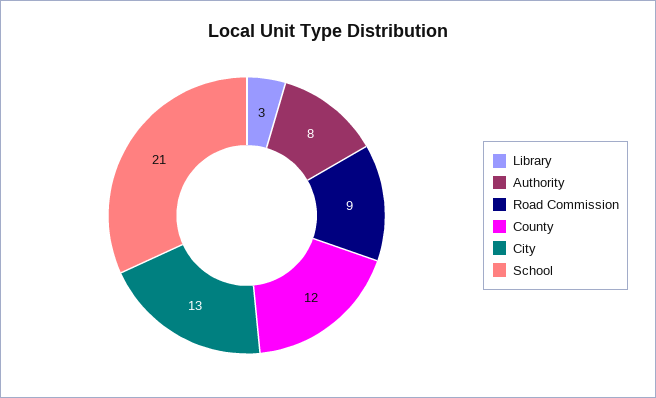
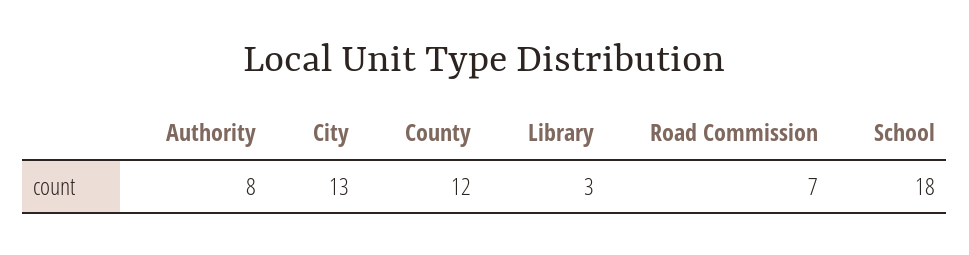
Road Commission: 9 -> 7
School: 21 -> 18

